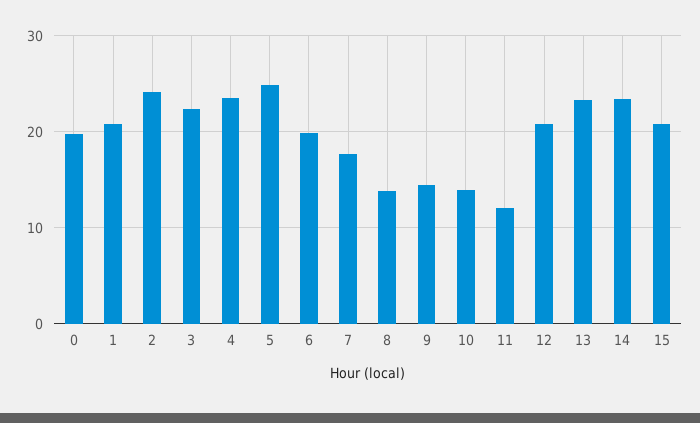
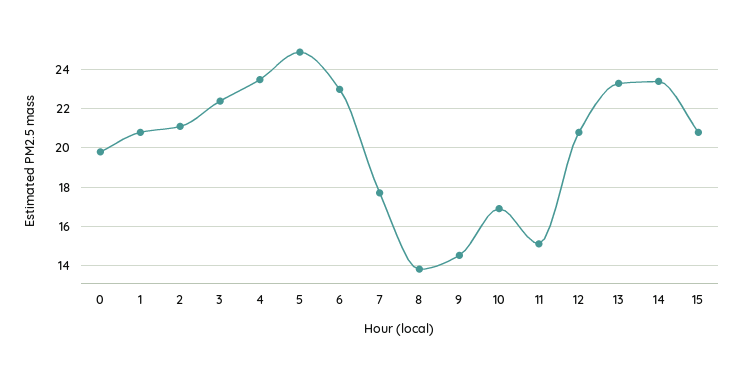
2: 24 -> 21
6: 20 -> 23
10: 14 -> 17
11: 12 -> 15

